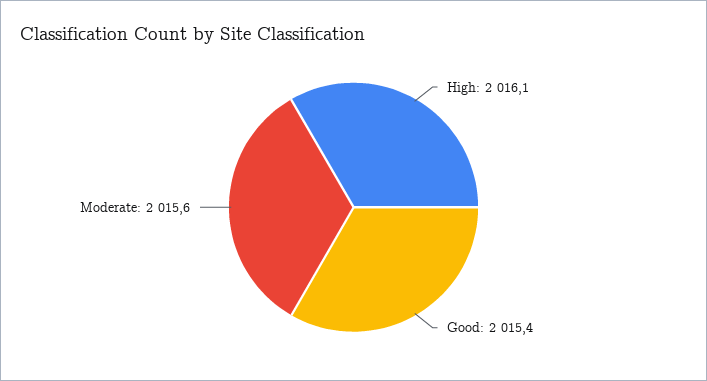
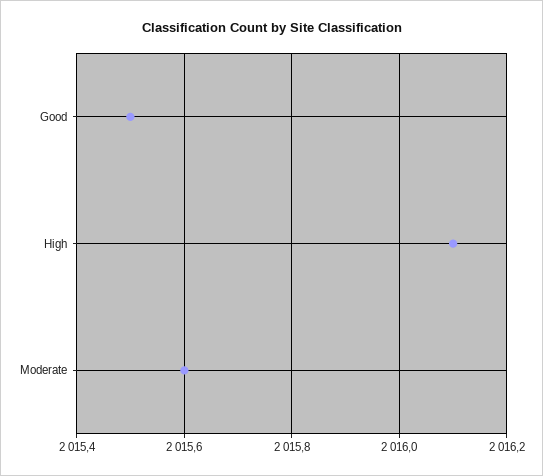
Good: 2015.4 -> 2015.5

